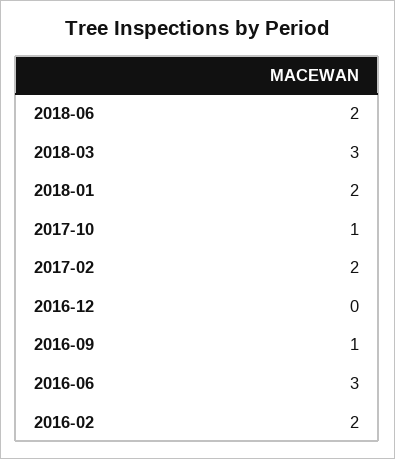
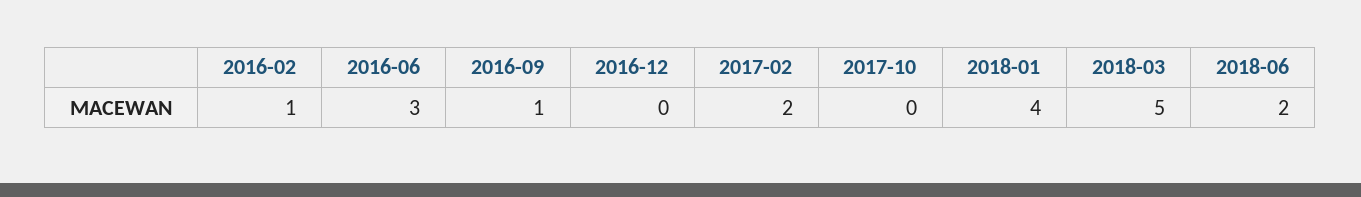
2018-03: 3 -> 5
2018-01: 2 -> 4
2017-10: 1 -> 0
2016-02: 2 -> 1

